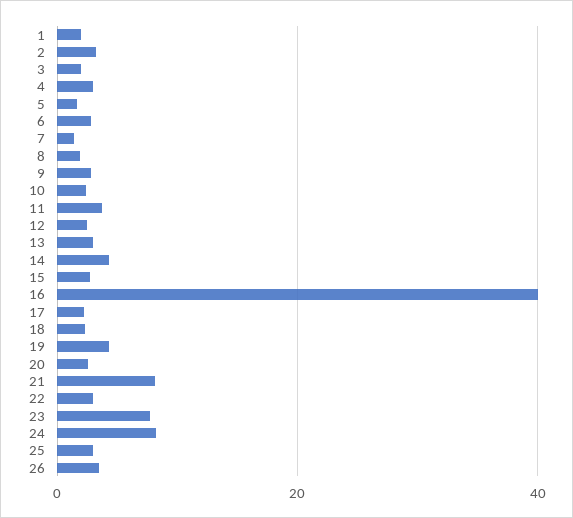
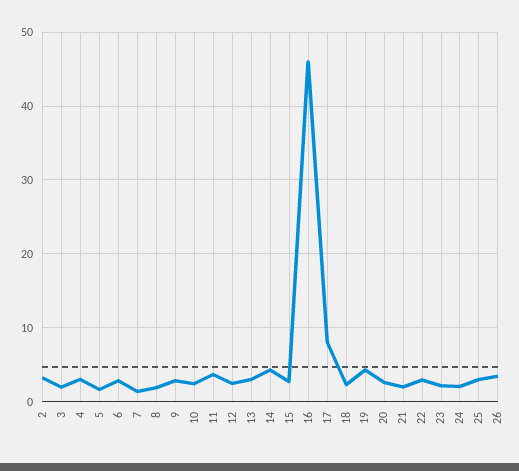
1: 2 -> none
16: 40 -> 46
17: 2 -> 8
21: 8 -> 2
23: 8 -> 2
24: 8 -> 2

